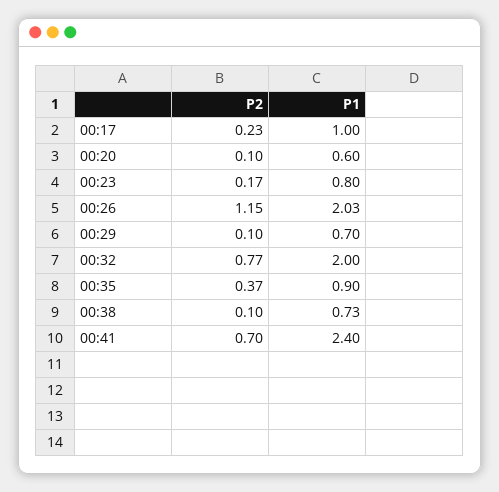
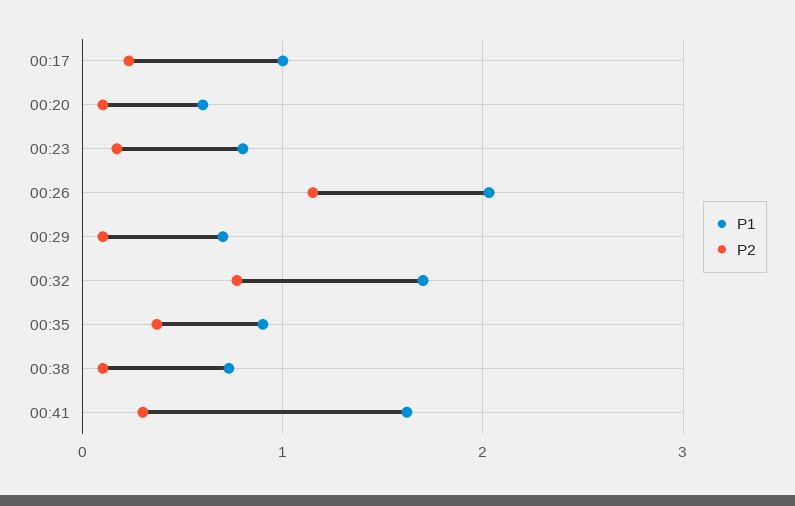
P1, 00:32: 2 -> 1.7
P2, 00:41: 0.7 -> 0.3
P1, 00:41: 2.4 -> 1.6

